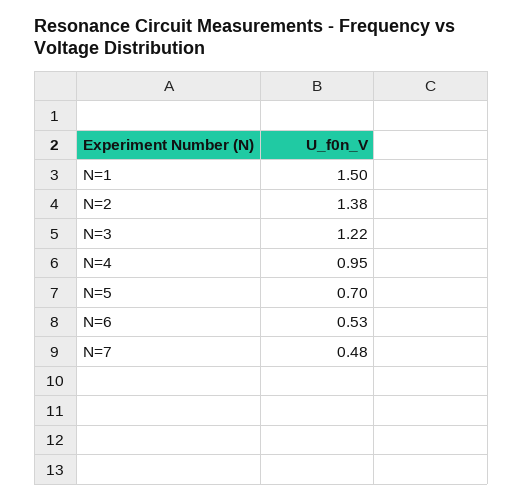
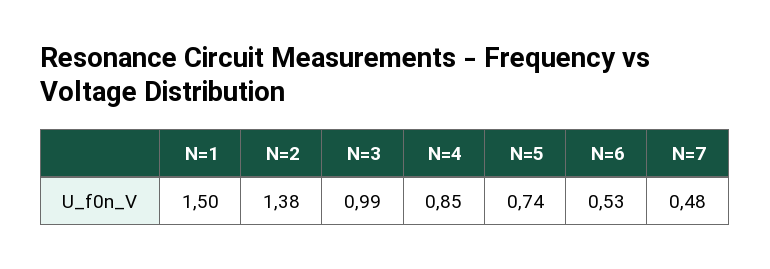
N=3: 1.22 -> 0.99
N=4: 0.95 -> 0.85
N=5: 0.7 -> 0.74

